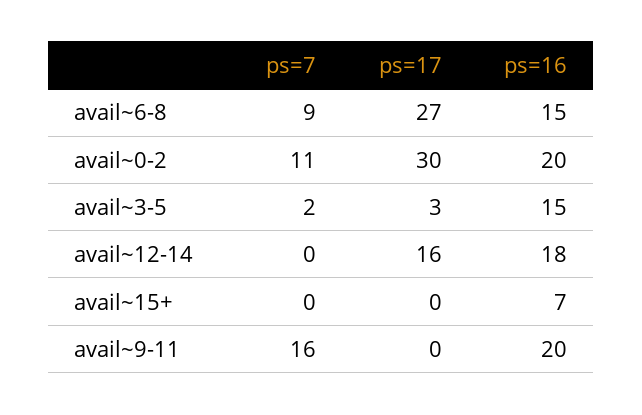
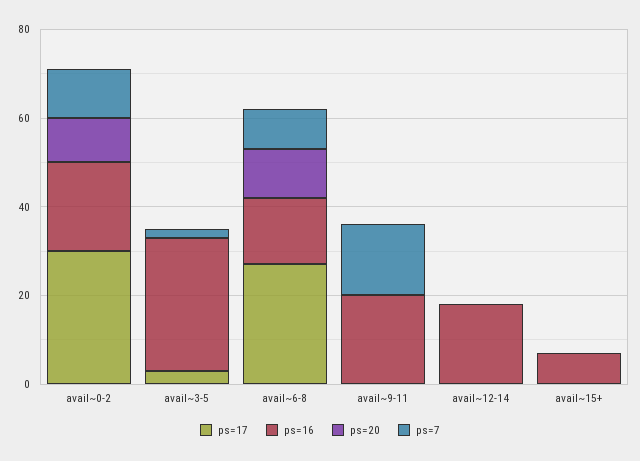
ps=16, avail~3-5: 15 -> 30
ps=17, avail~12-14: 16 -> 0
ps=20, avail~0-2: none -> 10
ps=20, avail~3-5: none -> 0
ps=20, avail~6-8: none -> 10
ps=20, avail~9-11: none -> 0
ps=20, avail~12-14: none -> 0
ps=20, avail~15+: none -> 0

